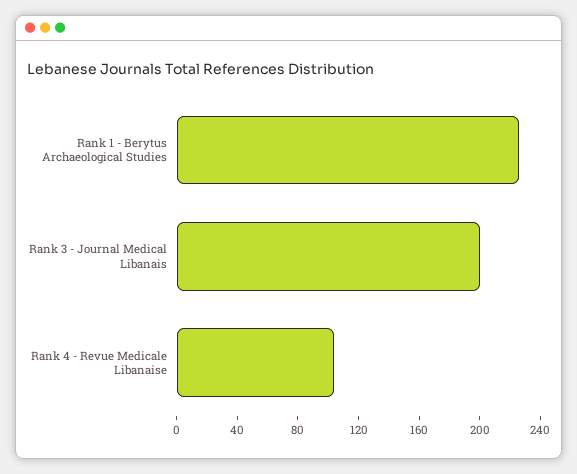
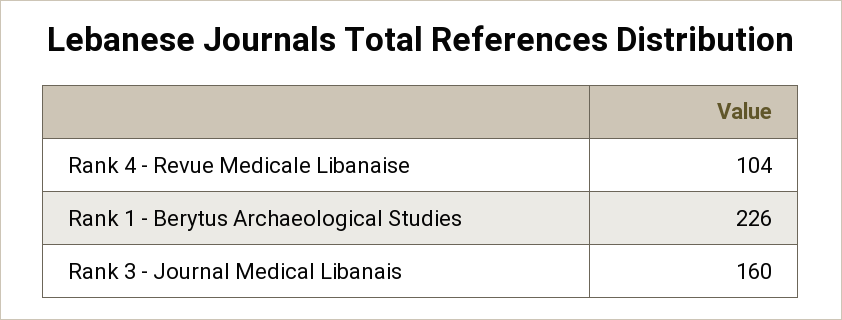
Rank 3 - Journal Medical Libanais: 200 -> 160

